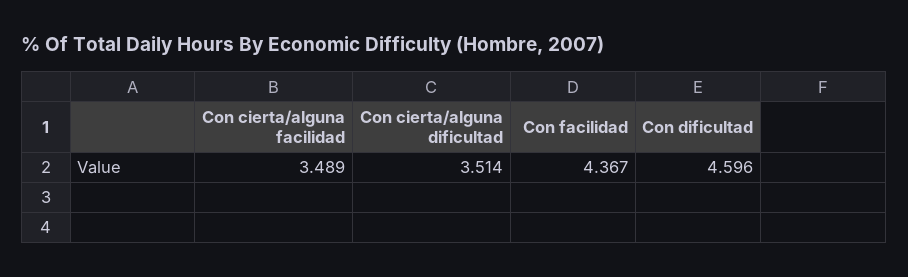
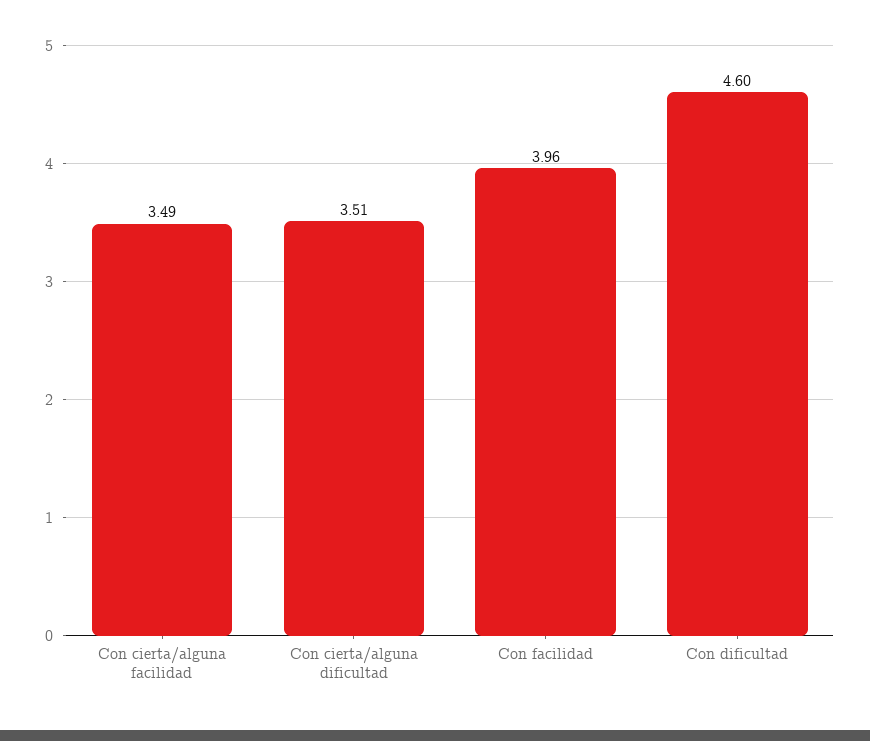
Con facilidad: 4.367 -> 3.96

